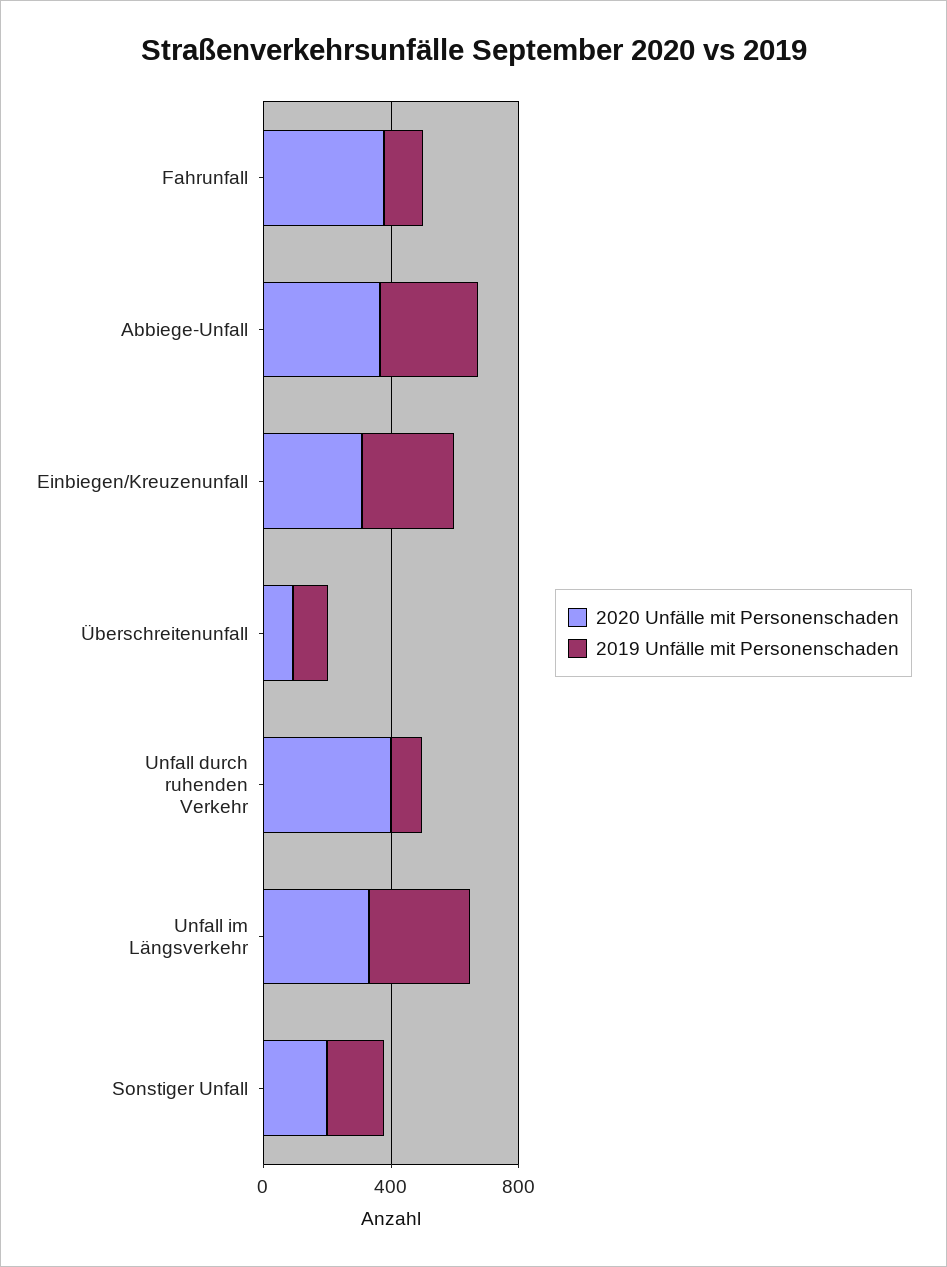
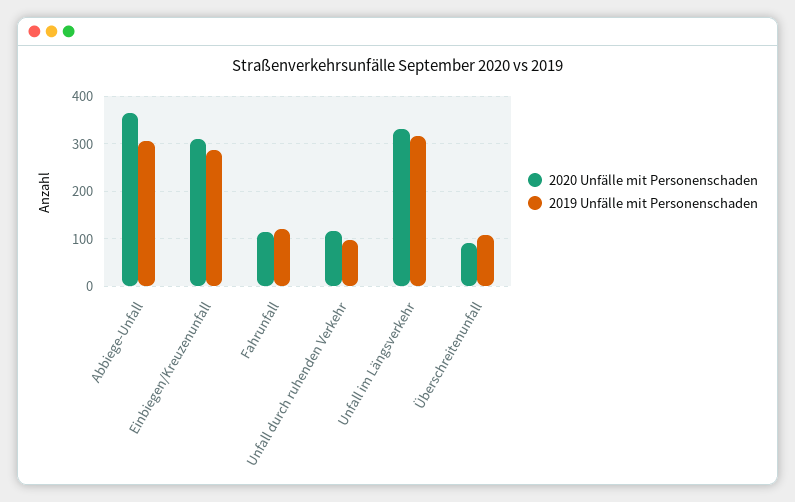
2020 Unfälle mit Personenschaden, Fahrunfall: 400 -> 120
2020 Unfälle mit Personenschaden, Unfall durch ruhenden Verkehr: 400 -> 120
2020 Unfälle mit Personenschaden, Sonstiger Unfall: 200 -> none
2019 Unfälle mit Personenschaden, Sonstiger Unfall: 200 -> none

